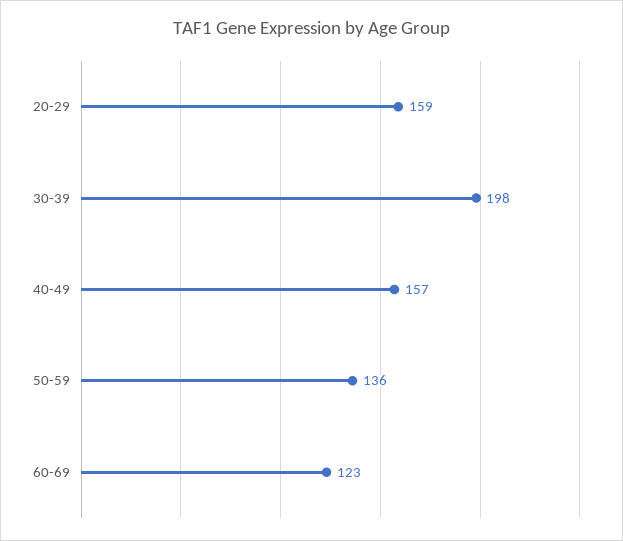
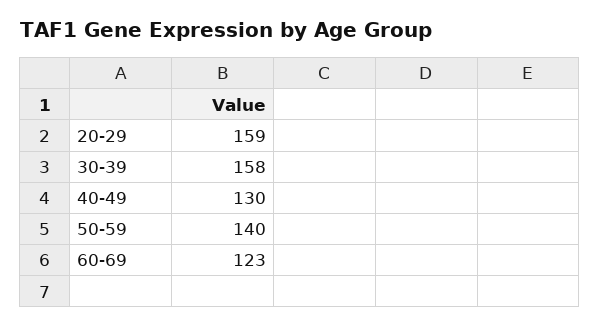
30-39: 198 -> 158
40-49: 157 -> 130
50-59: 136 -> 140

